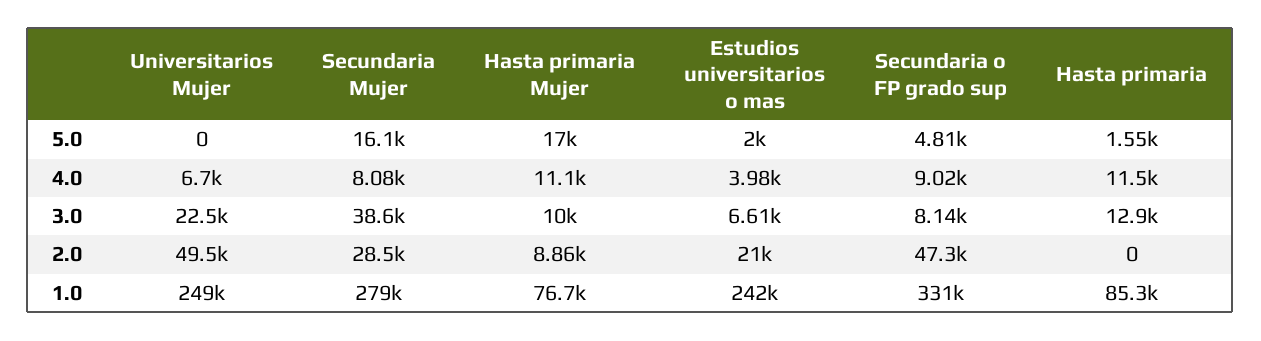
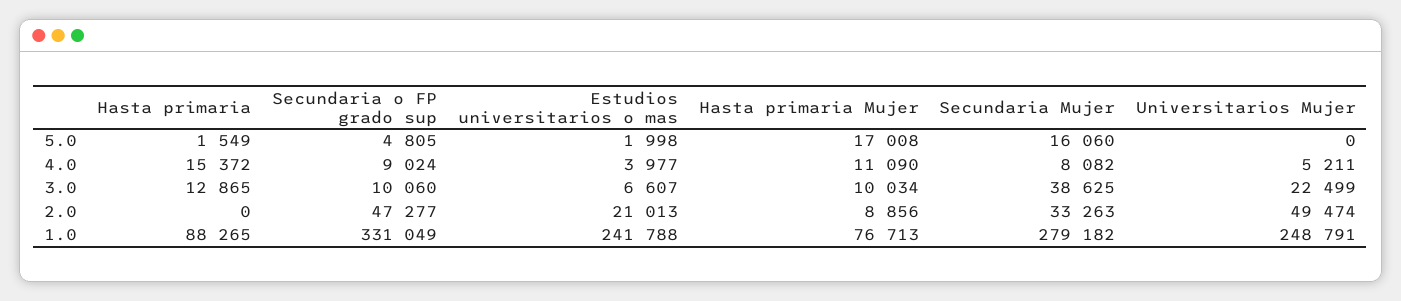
Universitarios Mujer, 4.0: 6700 -> 5211
Hasta primaria, 4.0: 11500 -> 15372
Secundaria o FP grado sup, 3.0: 8140 -> 10060
Secundaria Mujer, 2.0: 28500 -> 33263
Hasta primaria, 1.0: 85300 -> 88265

